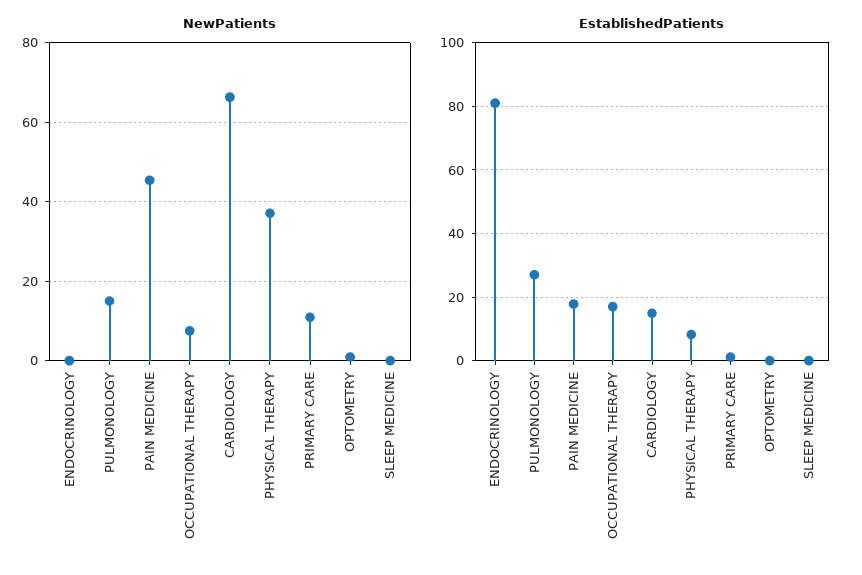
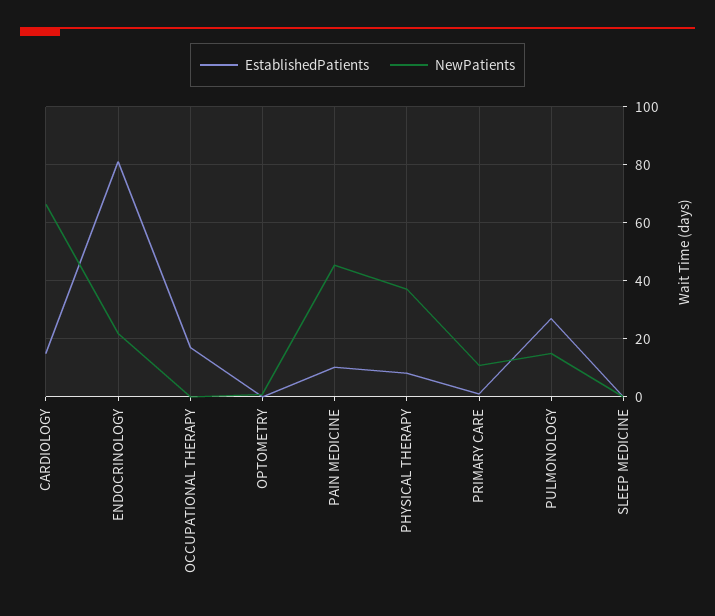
NewPatients, ENDOCRINOLOGY: 0 -> 22.5
NewPatients, OCCUPATIONAL THERAPY: 8 -> 0
EstablishedPatients, PAIN MEDICINE: 18 -> 10

